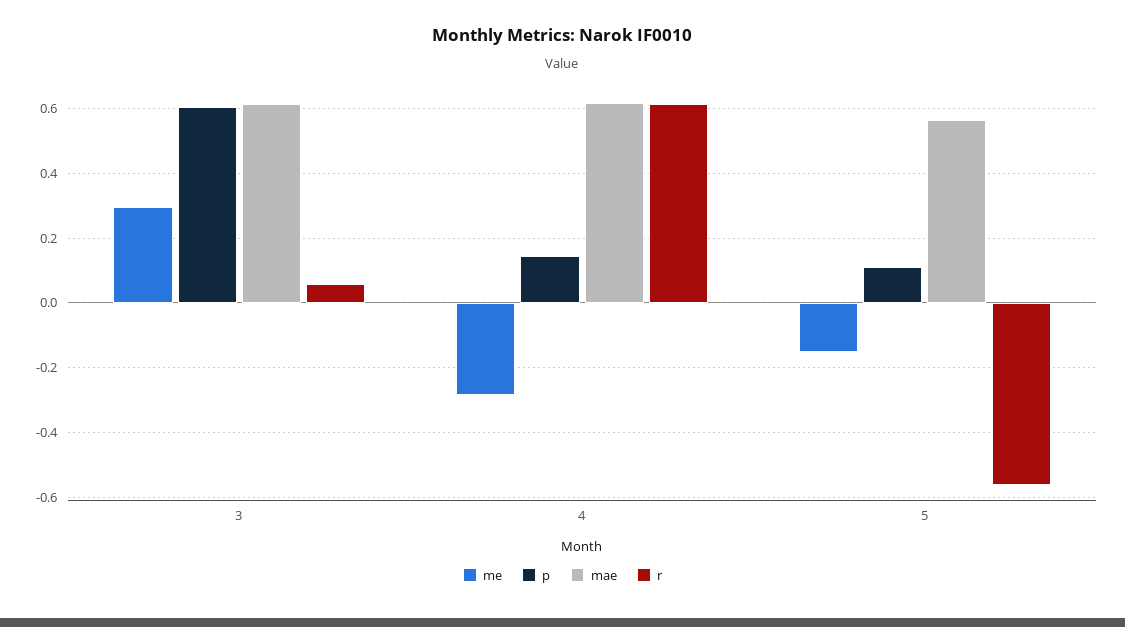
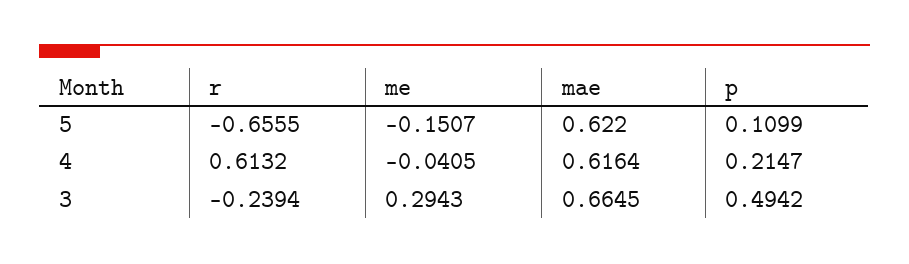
p, 3: 0.6 -> 0.4942
mae, 3: 0.62 -> 0.6645
r, 3: 0.06 -> -0.2394
me, 4: -0.28 -> -0.0405
p, 4: 0.14 -> 0.2147
mae, 5: 0.56 -> 0.622
r, 5: -0.56 -> -0.6555

